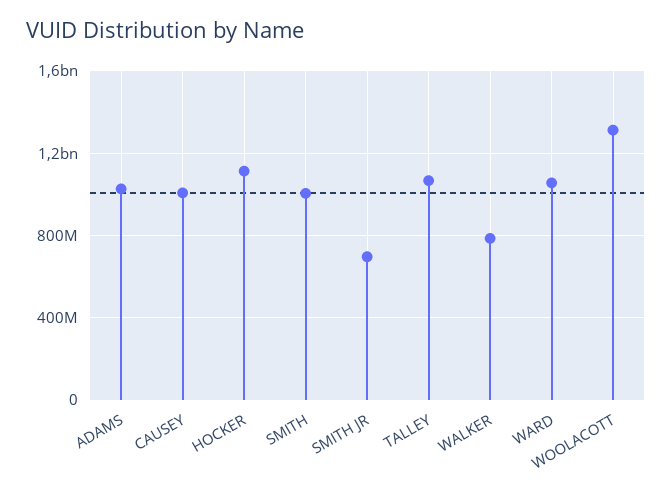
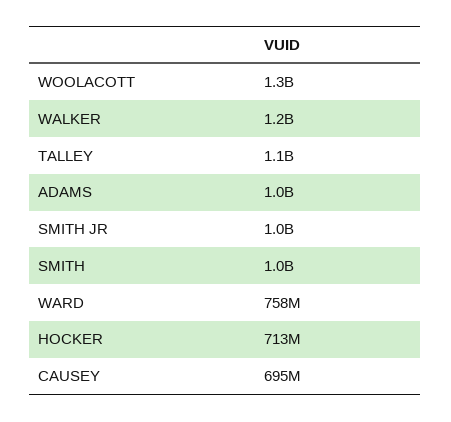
CAUSEY: 1000000000 -> 695000000
HOCKER: 1100000000 -> 713000000
SMITH JR: 700000000 -> 1000000000
WALKER: 800000000 -> 1200000000
WARD: 1050000000 -> 758000000

